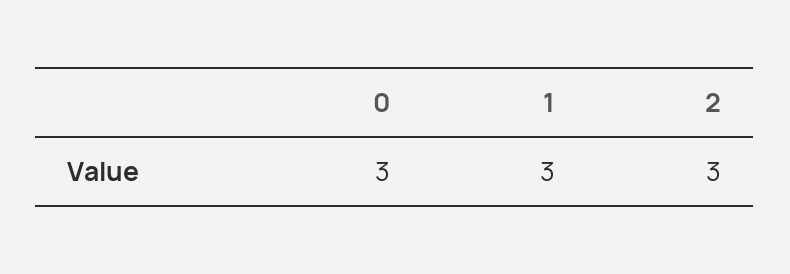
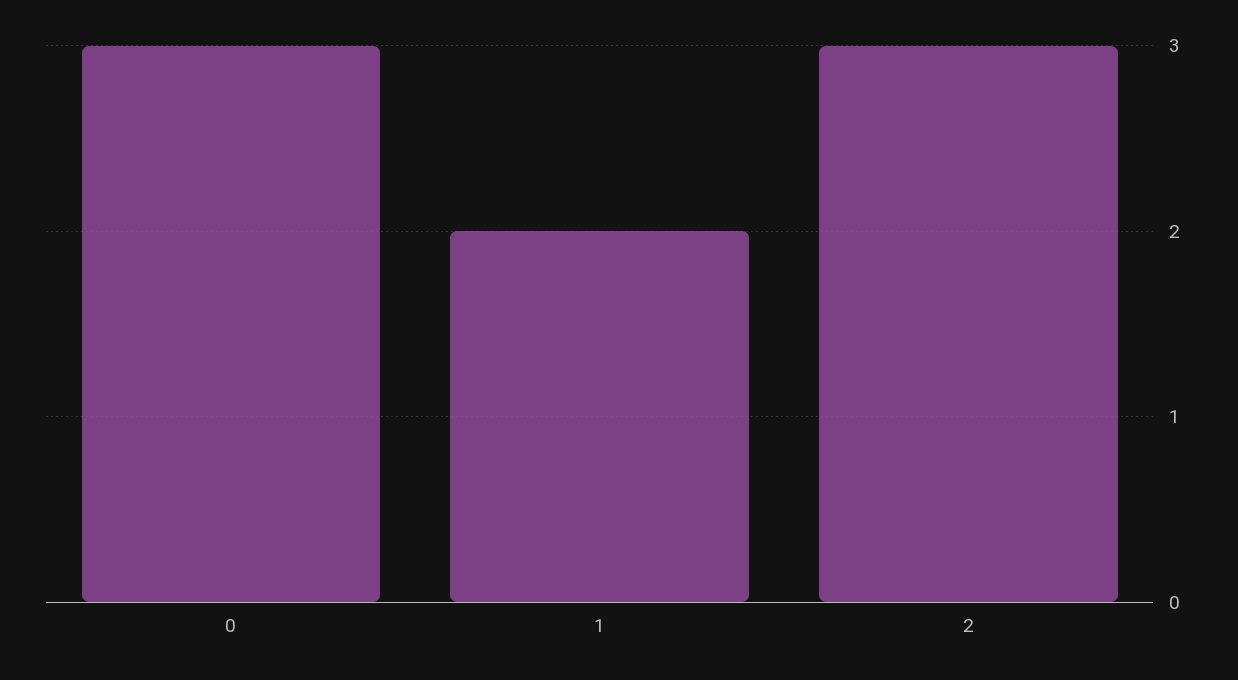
1: 3 -> 2

